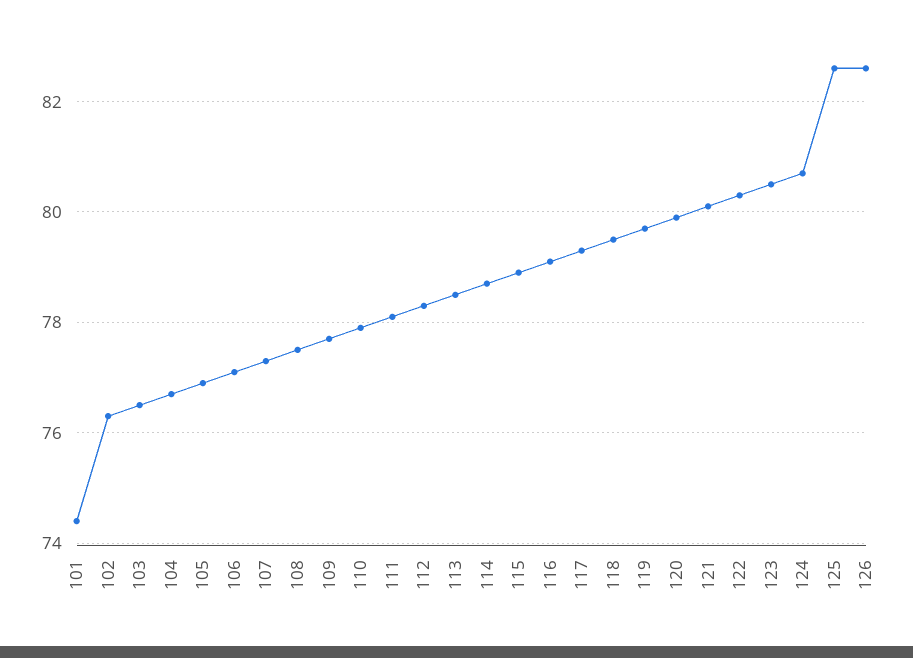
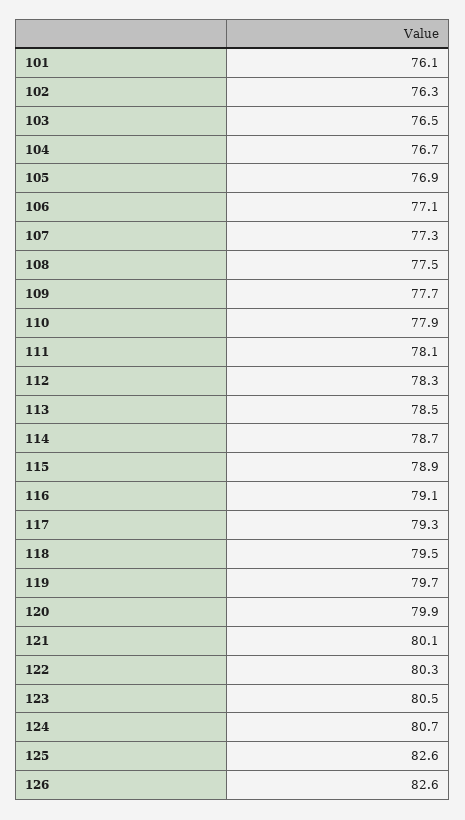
101: 74.5 -> 76.1

